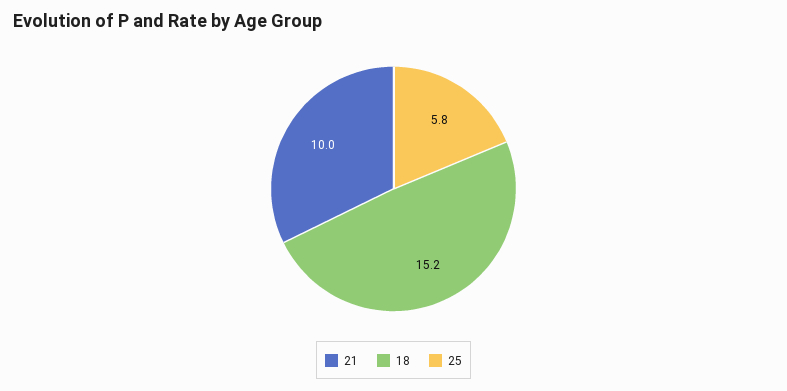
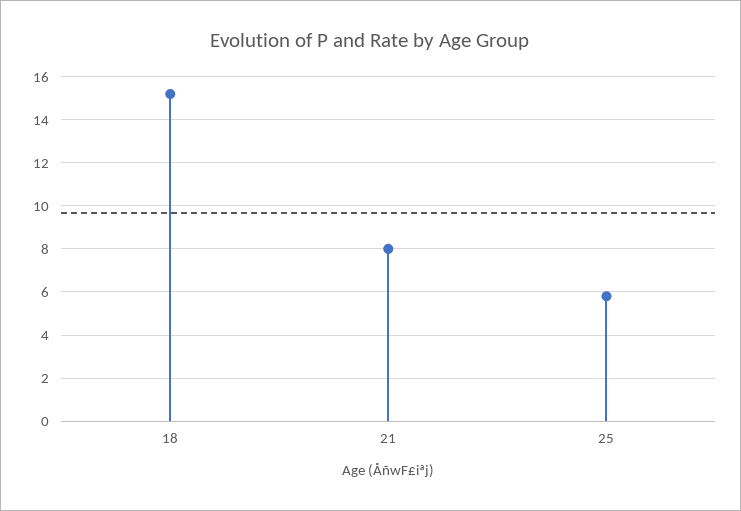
21: 10 -> 8

